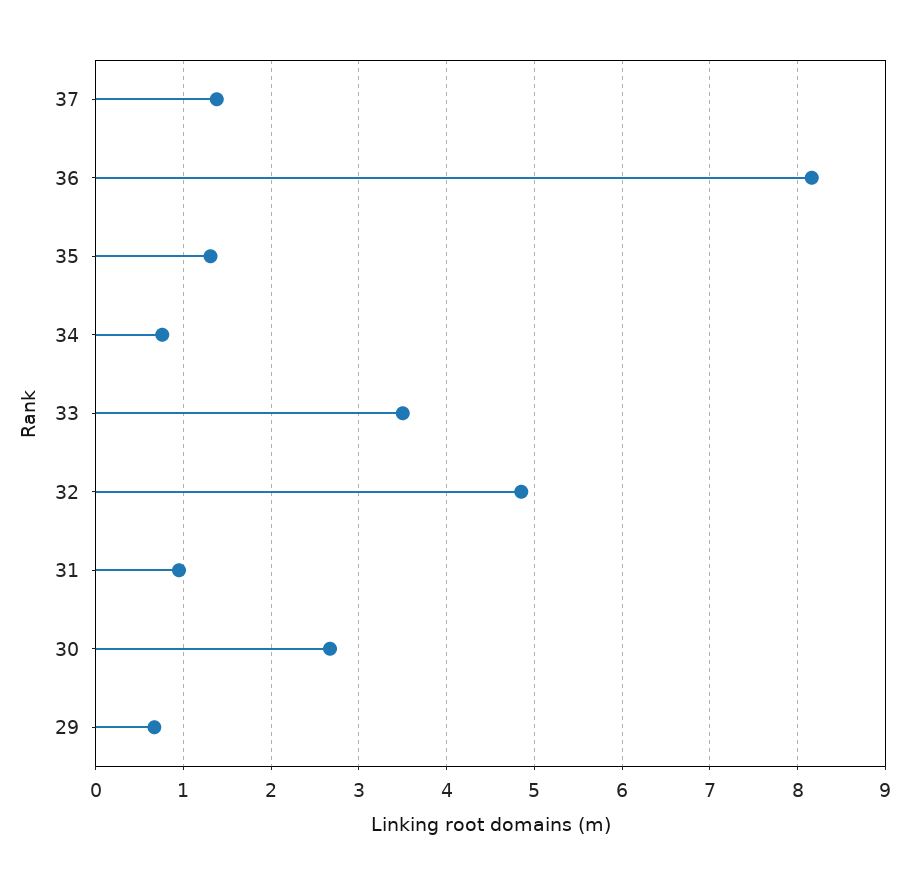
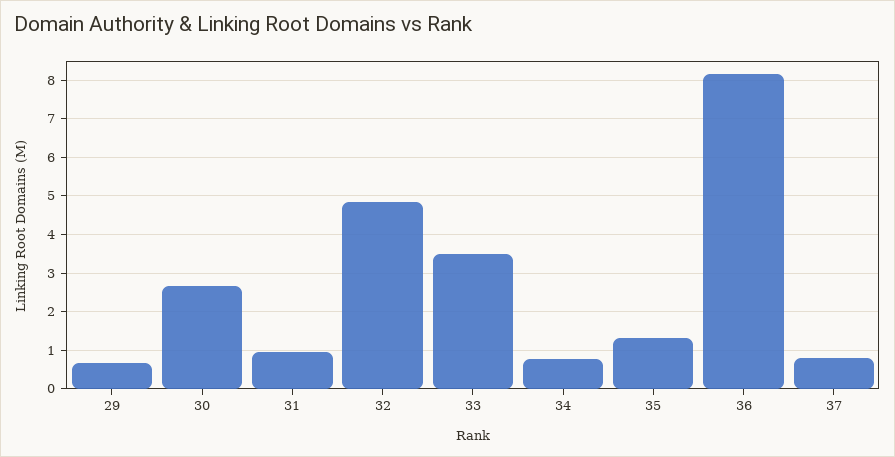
37: 1.4 -> 0.8

